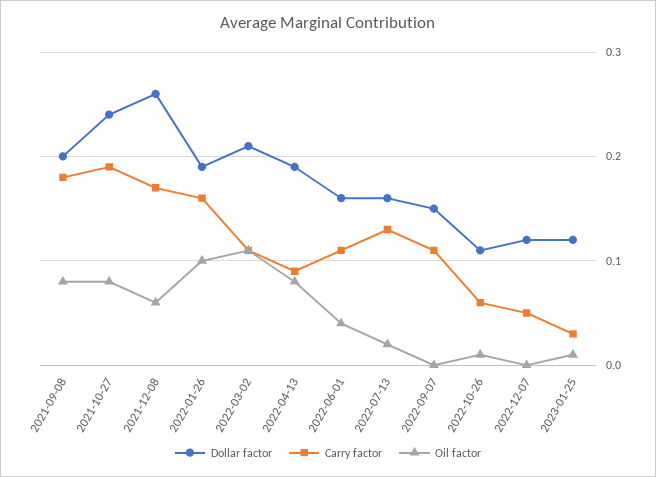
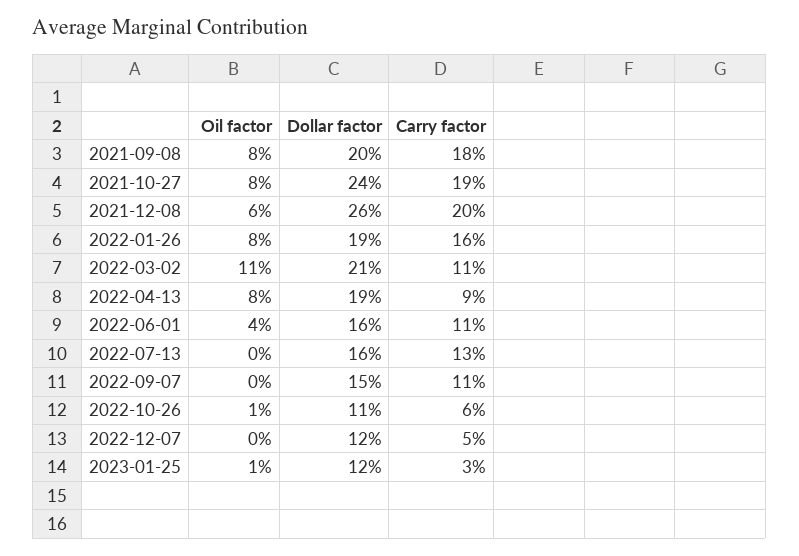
Carry factor, 2021-12-08: 0.17 -> 0.2
Oil factor, 2022-01-26: 0.1 -> 0.08
Oil factor, 2022-07-13: 0.02 -> 0

